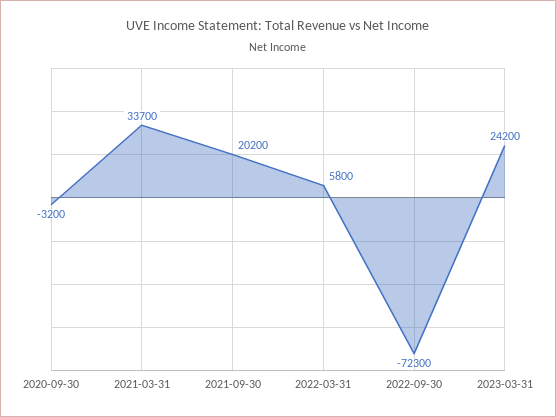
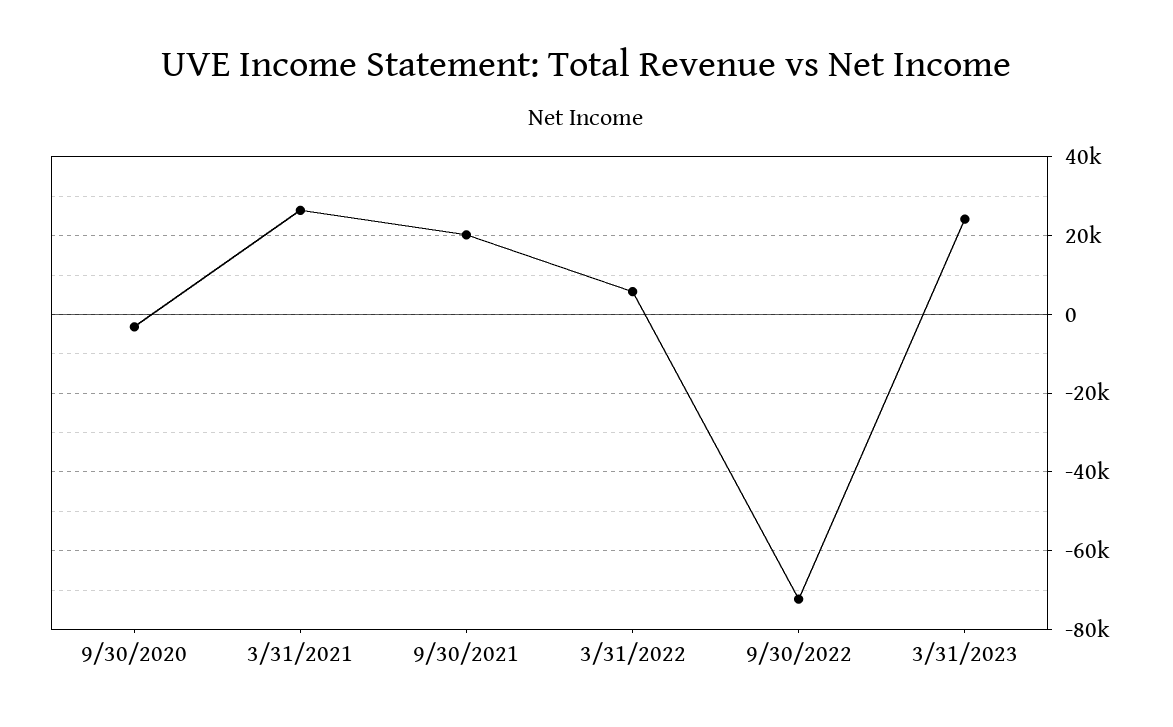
2021-03-31: 33700 -> 26000

